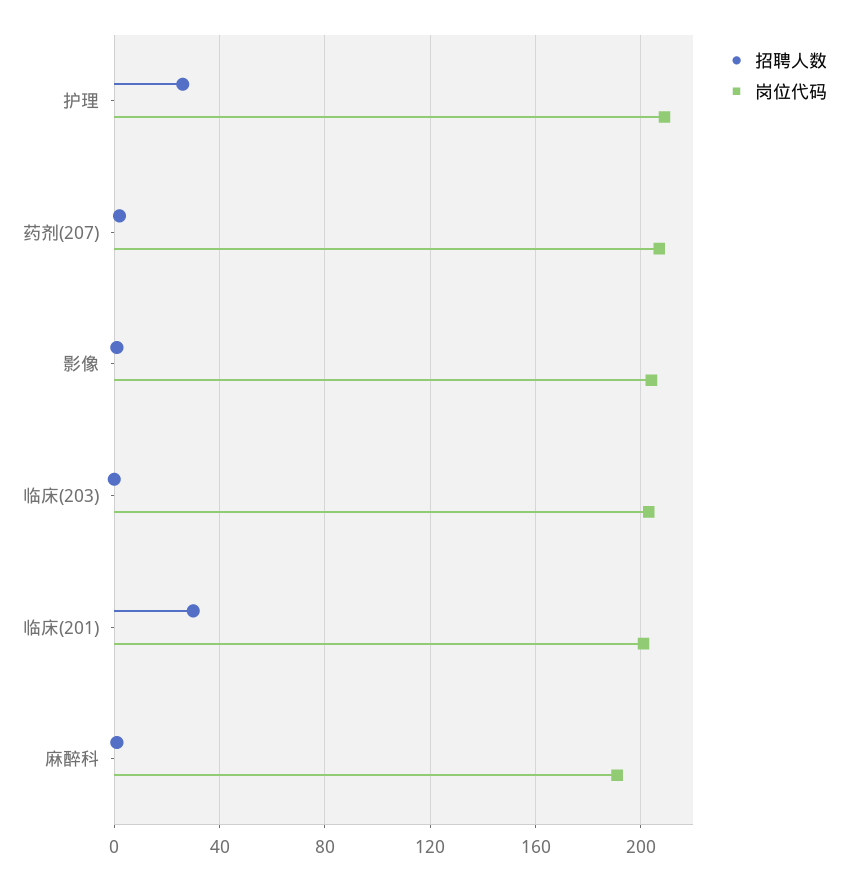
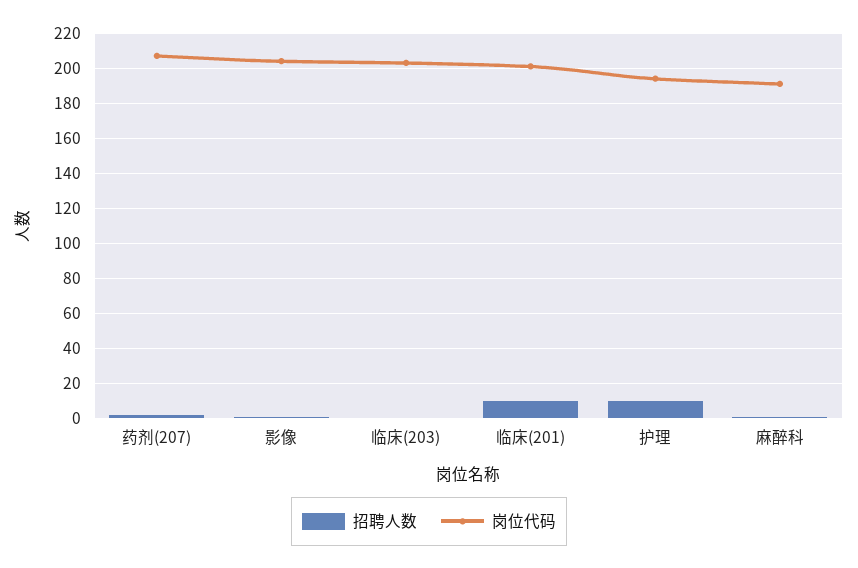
招聘人数, 护理: 25 -> 10
岗位代码, 护理: 210 -> 195
招聘人数, 临床(201): 30 -> 10

